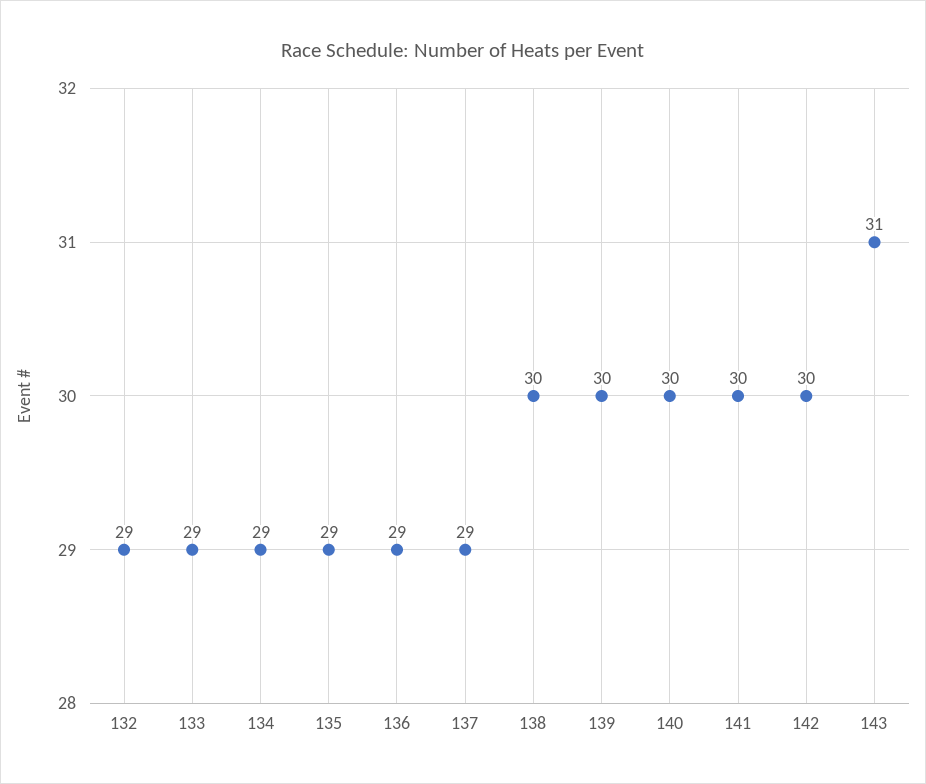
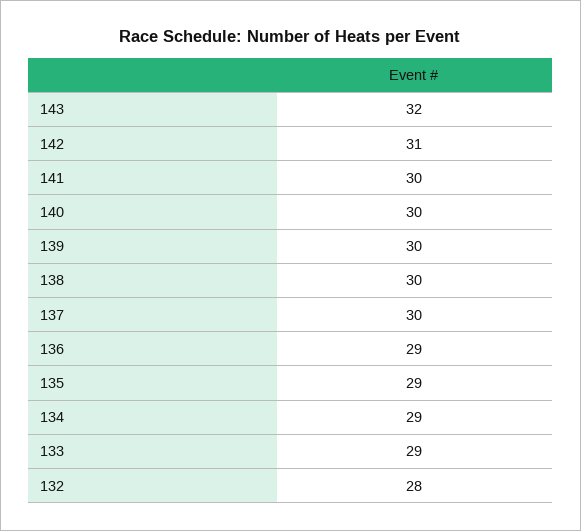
132: 29 -> 28
137: 29 -> 30
142: 30 -> 31
143: 31 -> 32

